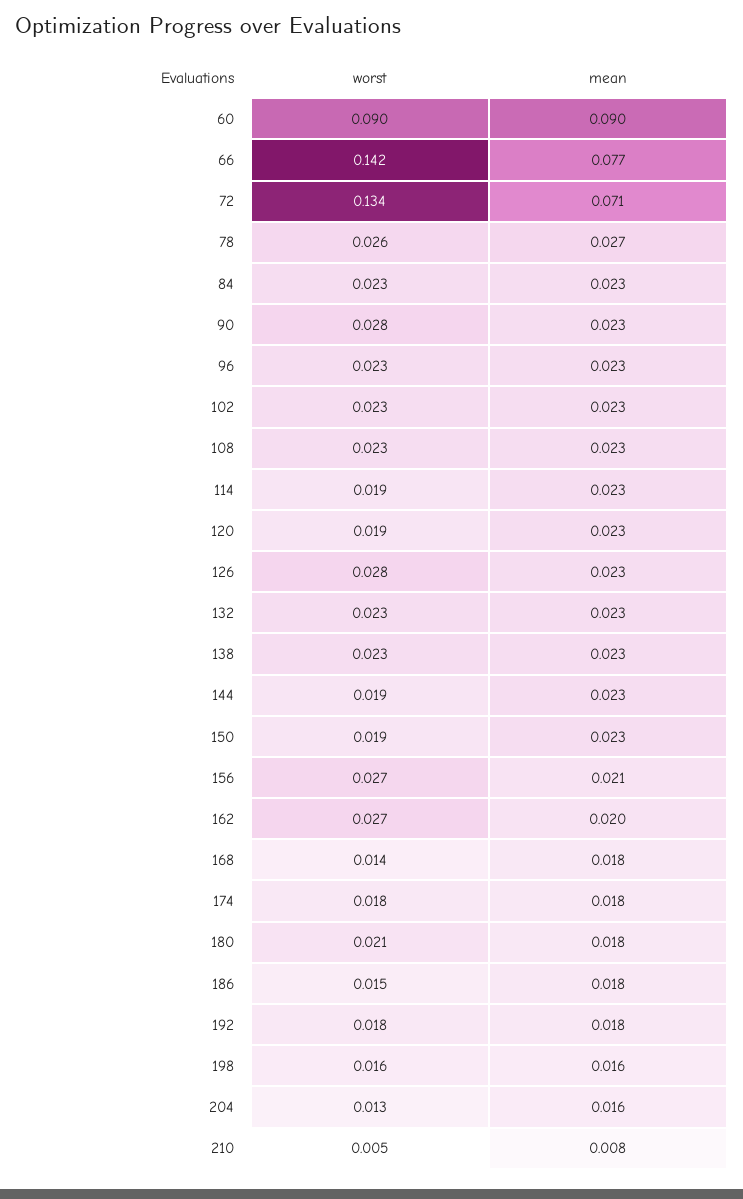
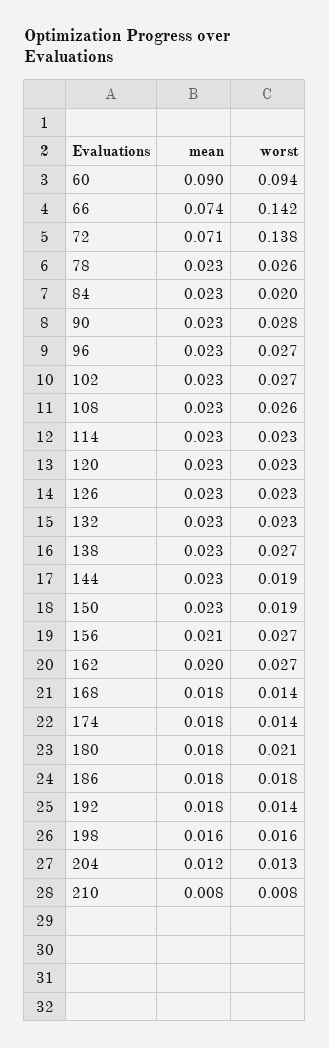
worst, 60: 0.09 -> 0.094
mean, 66: 0.077 -> 0.074
worst, 72: 0.134 -> 0.138
mean, 78: 0.027 -> 0.023
worst, 84: 0.023 -> 0.02
worst, 96: 0.023 -> 0.027
worst, 102: 0.023 -> 0.027
worst, 108: 0.023 -> 0.026
worst, 114: 0.019 -> 0.023
worst, 120: 0.019 -> 0.023
worst, 126: 0.028 -> 0.023
worst, 138: 0.023 -> 0.027
worst, 174: 0.018 -> 0.014
worst, 186: 0.015 -> 0.018
worst, 192: 0.018 -> 0.014
mean, 204: 0.016 -> 0.012
worst, 210: 0.005 -> 0.008

